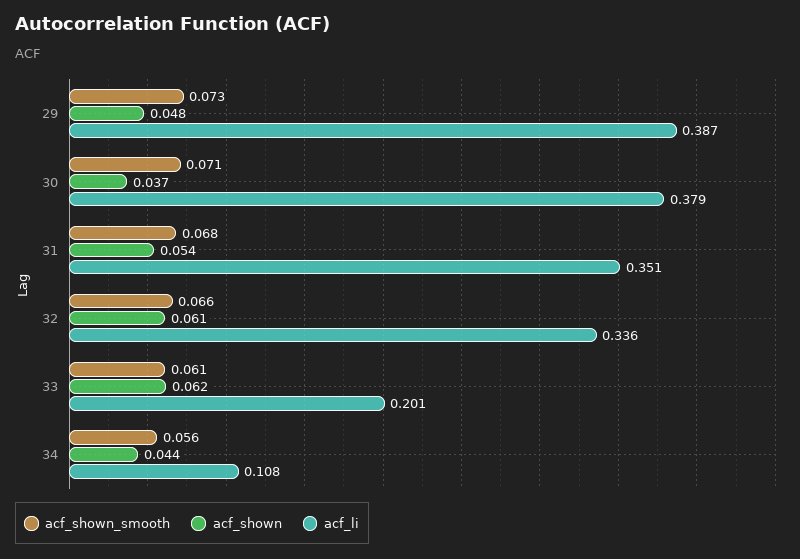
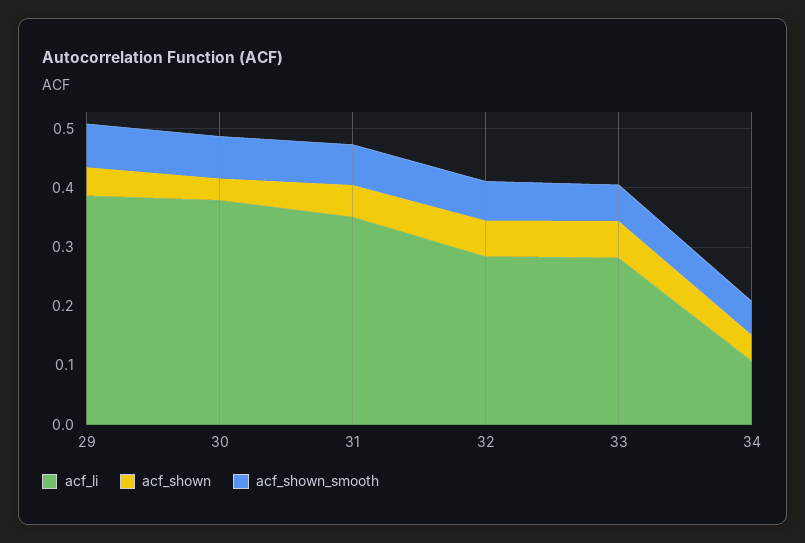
acf_li, 32: 0.336 -> 0.28
acf_li, 33: 0.201 -> 0.28

